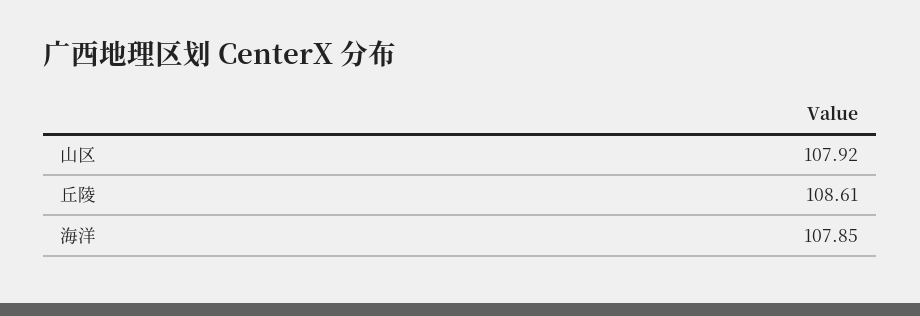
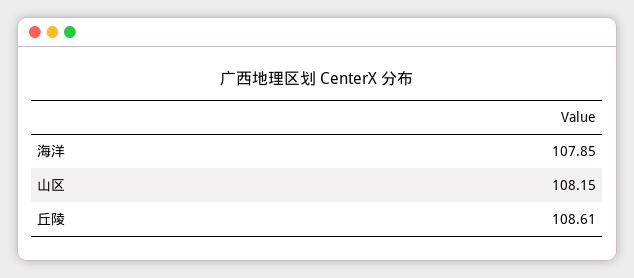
山区: 107.92 -> 108.15

